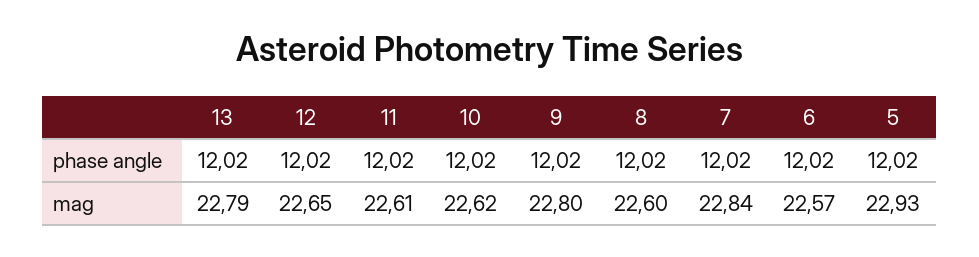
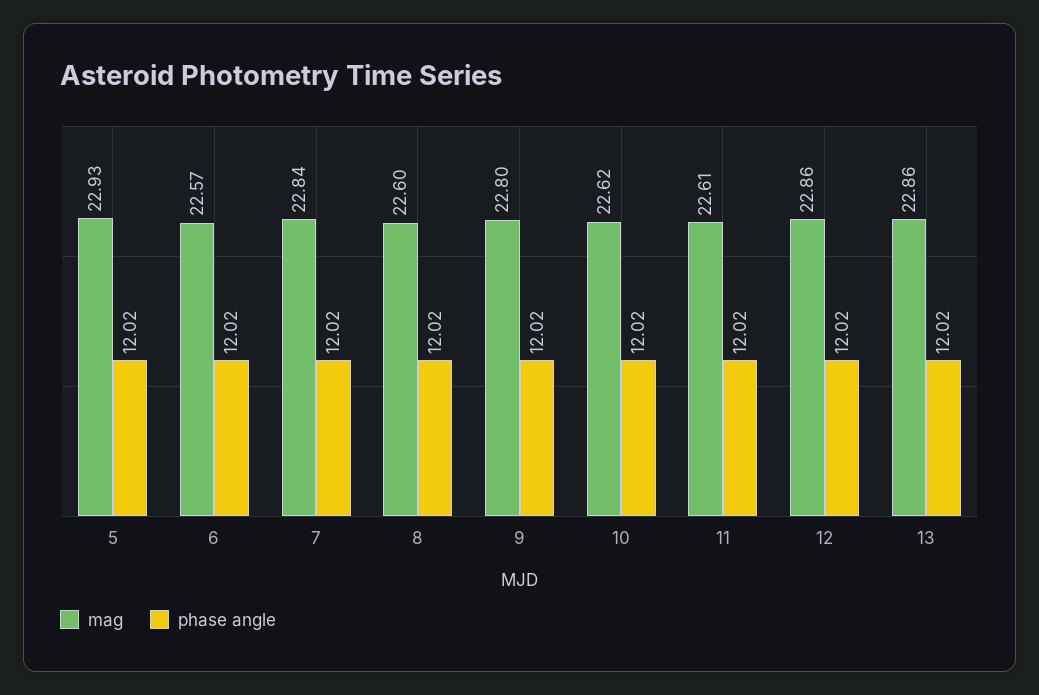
mag, 13: 22.79 -> 22.86
mag, 12: 22.65 -> 22.86

